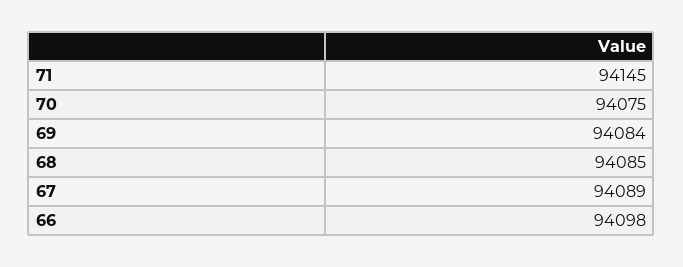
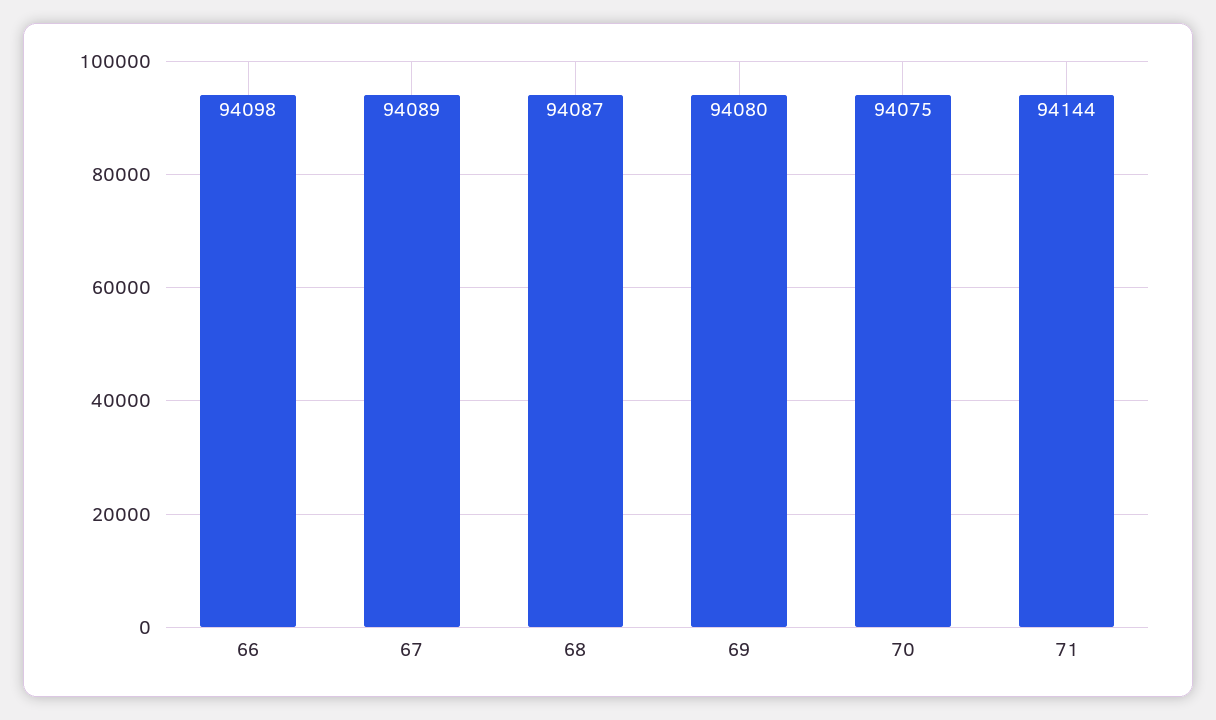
71: 94145 -> 94144
69: 94084 -> 94080
68: 94085 -> 94087

